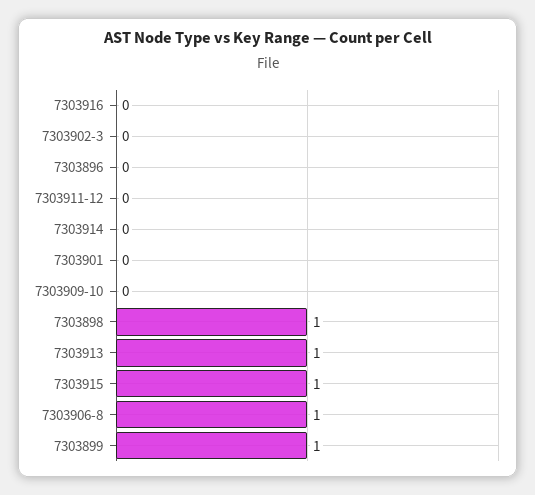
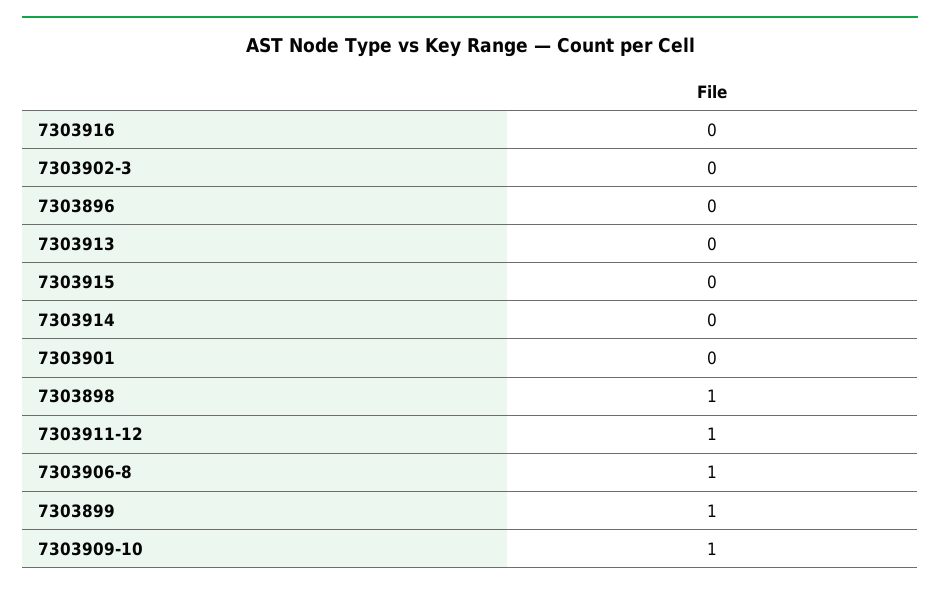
7303911-12: 0 -> 1
7303909-10: 0 -> 1
7303913: 1 -> 0
7303915: 1 -> 0

